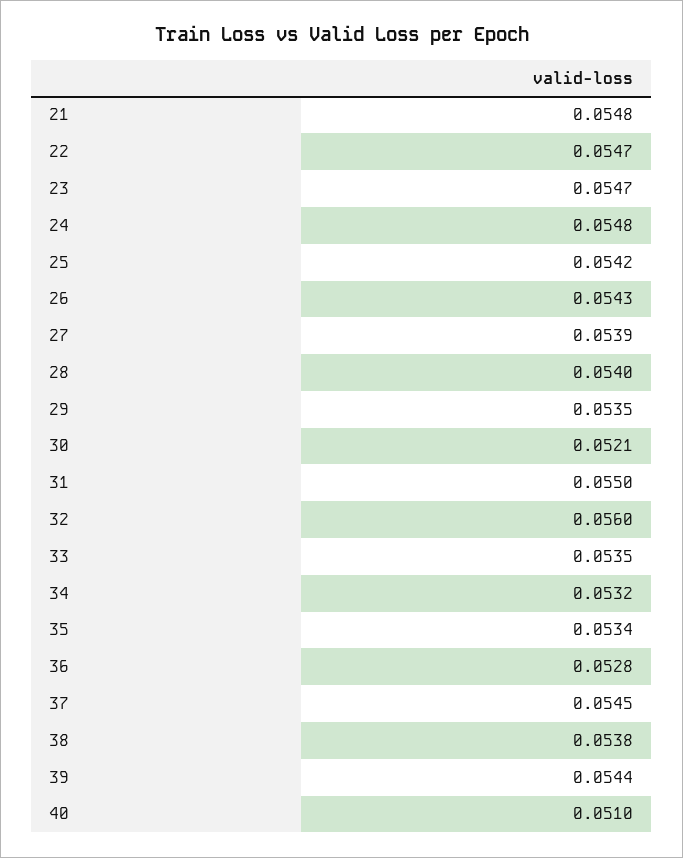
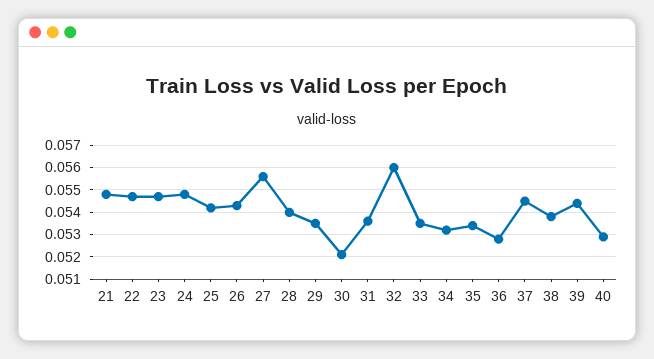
27: 0.0539 -> 0.0555
31: 0.055 -> 0.0535
40: 0.051 -> 0.053

